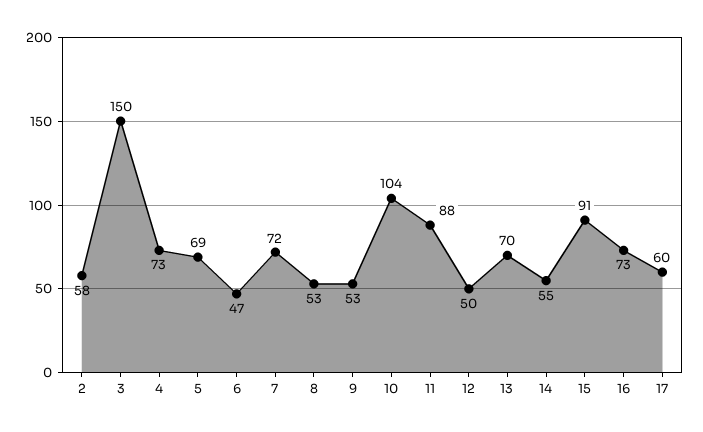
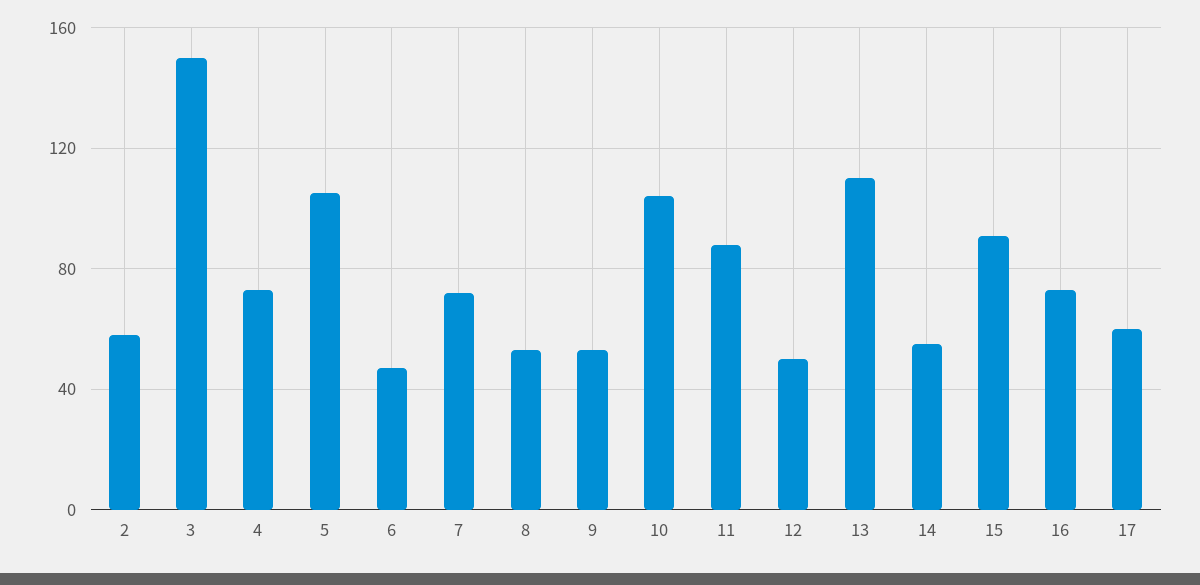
5: 69 -> 105
13: 70 -> 110

